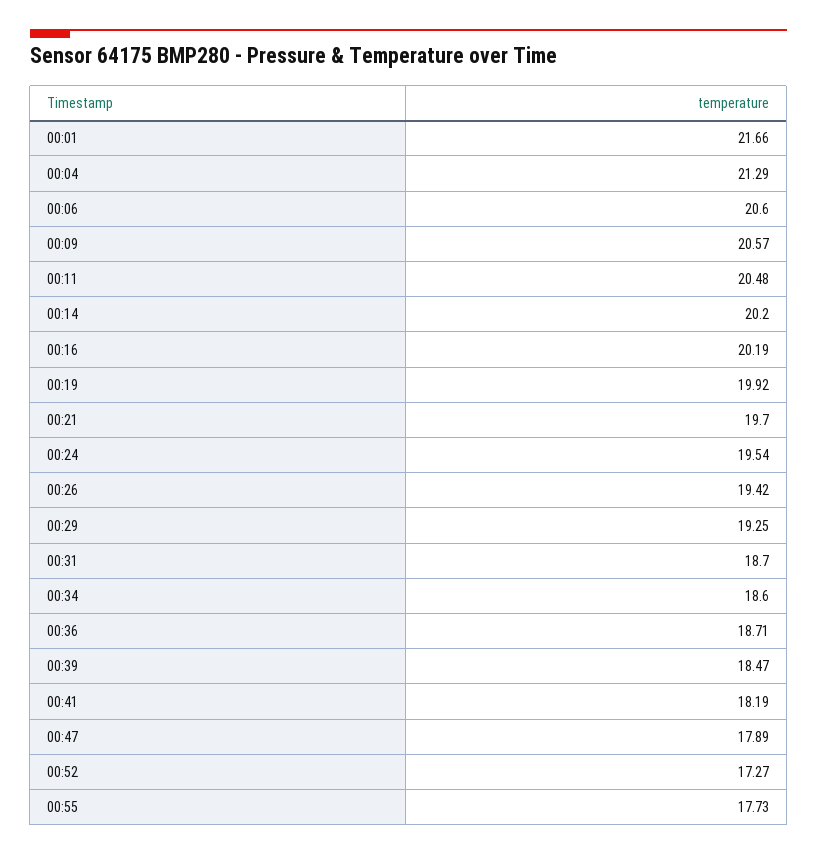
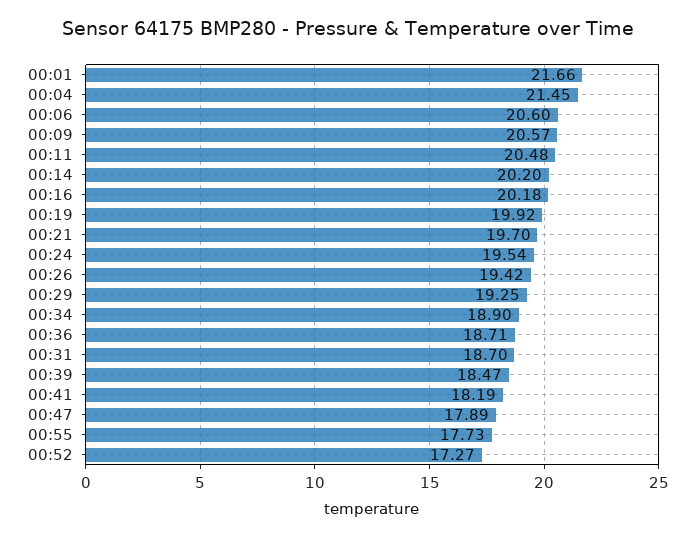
00:04: 21.29 -> 21.45
00:16: 20.19 -> 20.18
00:34: 18.6 -> 18.9

